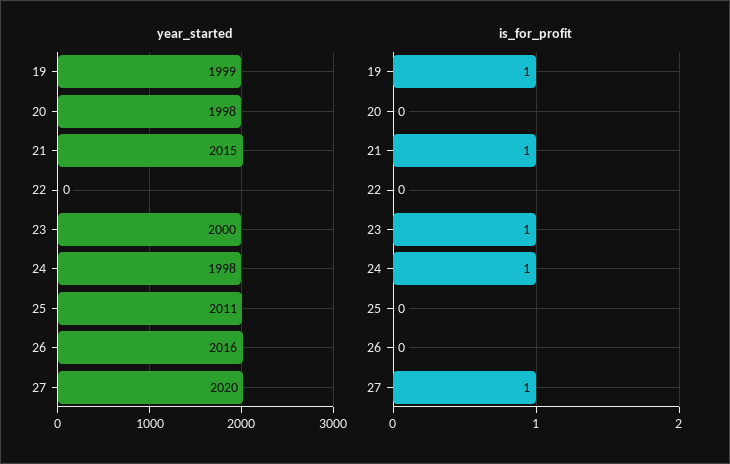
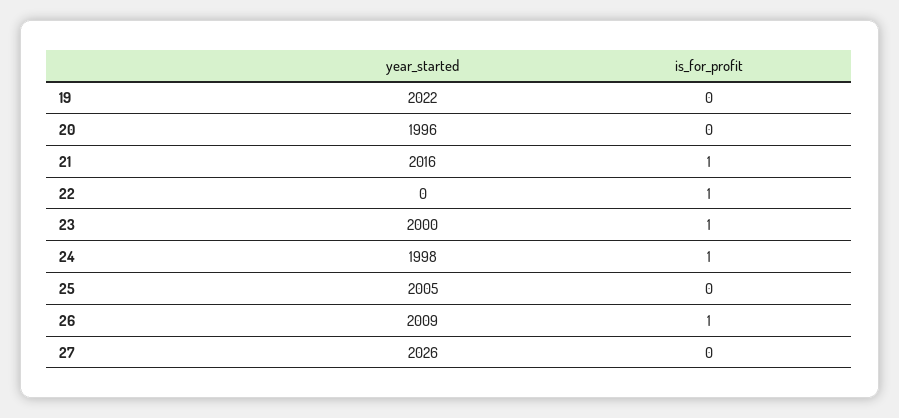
year_started, 19: 1999 -> 2022
year_started, 20: 1998 -> 1996
year_started, 21: 2015 -> 2016
year_started, 25: 2011 -> 2005
year_started, 26: 2016 -> 2009
year_started, 27: 2020 -> 2026
is_for_profit, 19: 1 -> 0
is_for_profit, 22: 0 -> 1
is_for_profit, 26: 0 -> 1
is_for_profit, 27: 1 -> 0

